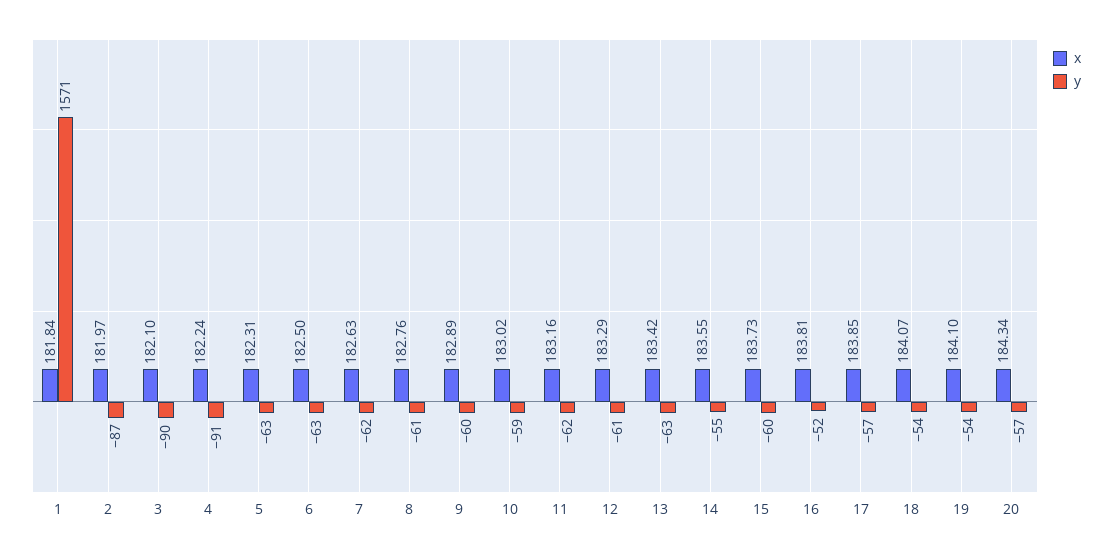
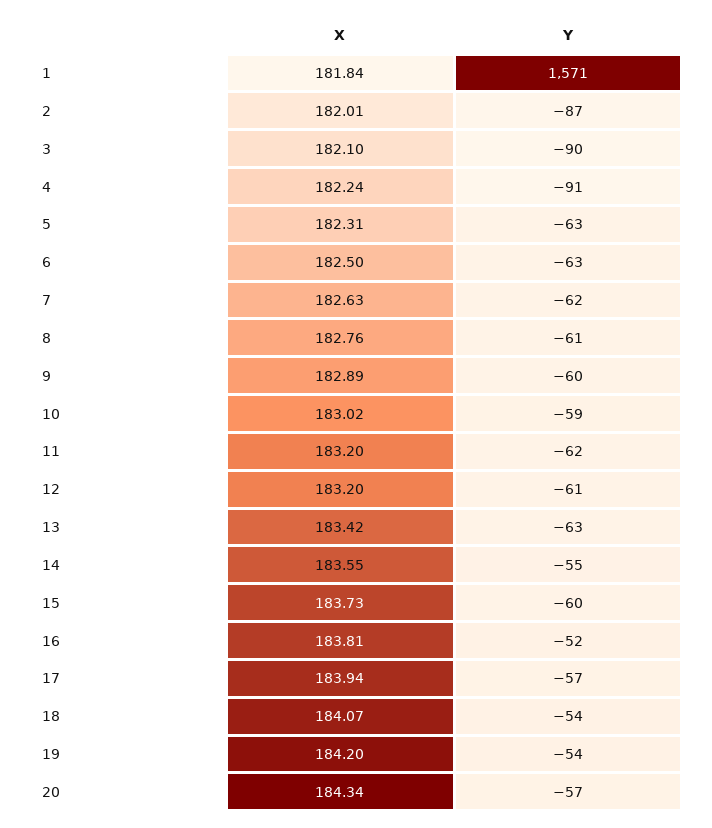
x, 2: 181.97 -> 182.01
x, 11: 183.16 -> 183.2
x, 12: 183.29 -> 183.2
x, 17: 183.85 -> 183.94
x, 19: 184.1 -> 184.2

